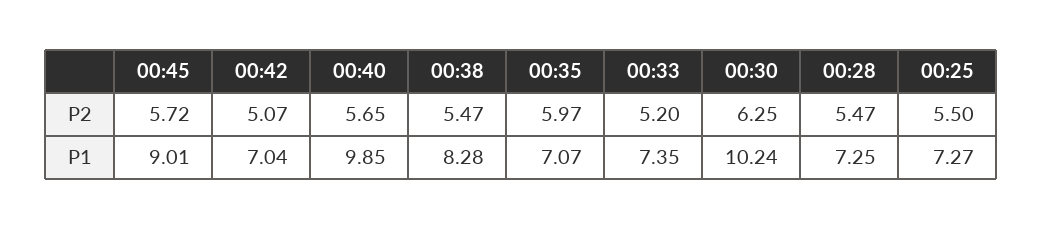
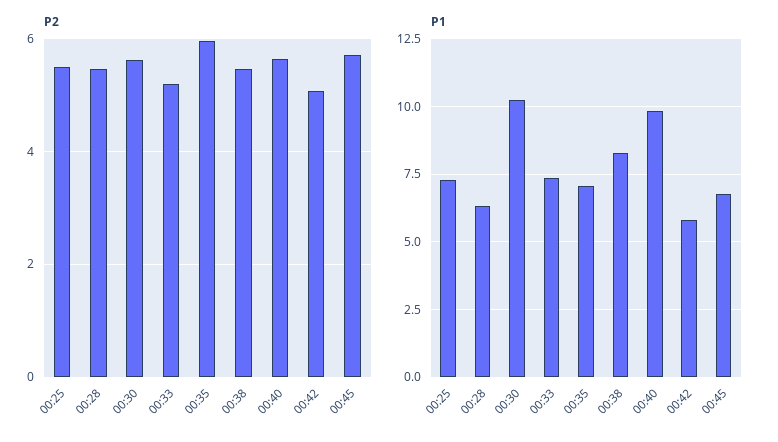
P2, 00:30: 6.25 -> 5.6
P1, 00:45: 9.01 -> 6.75
P1, 00:42: 7.04 -> 5.75
P1, 00:28: 7.25 -> 6.25

